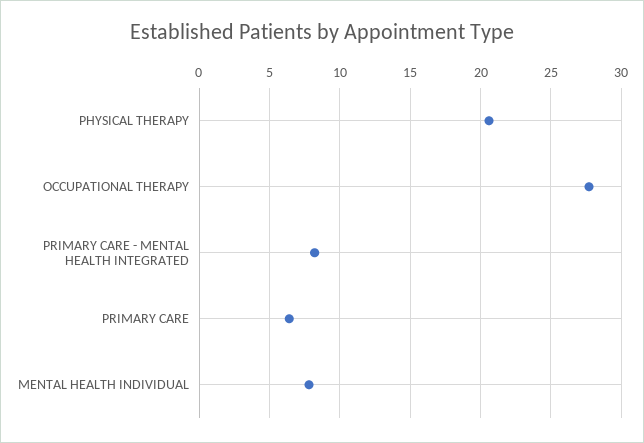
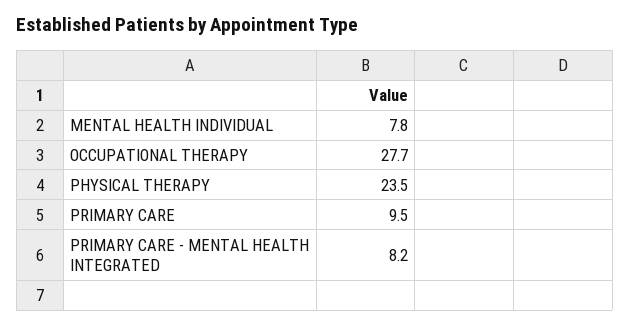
PHYSICAL THERAPY: 20.5 -> 23.5
PRIMARY CARE: 6.5 -> 9.5

